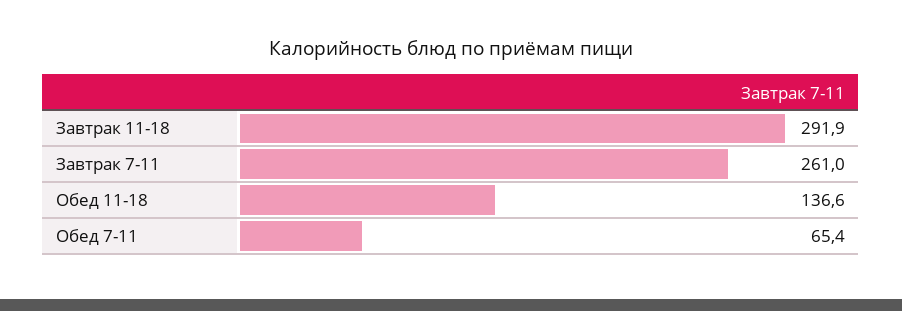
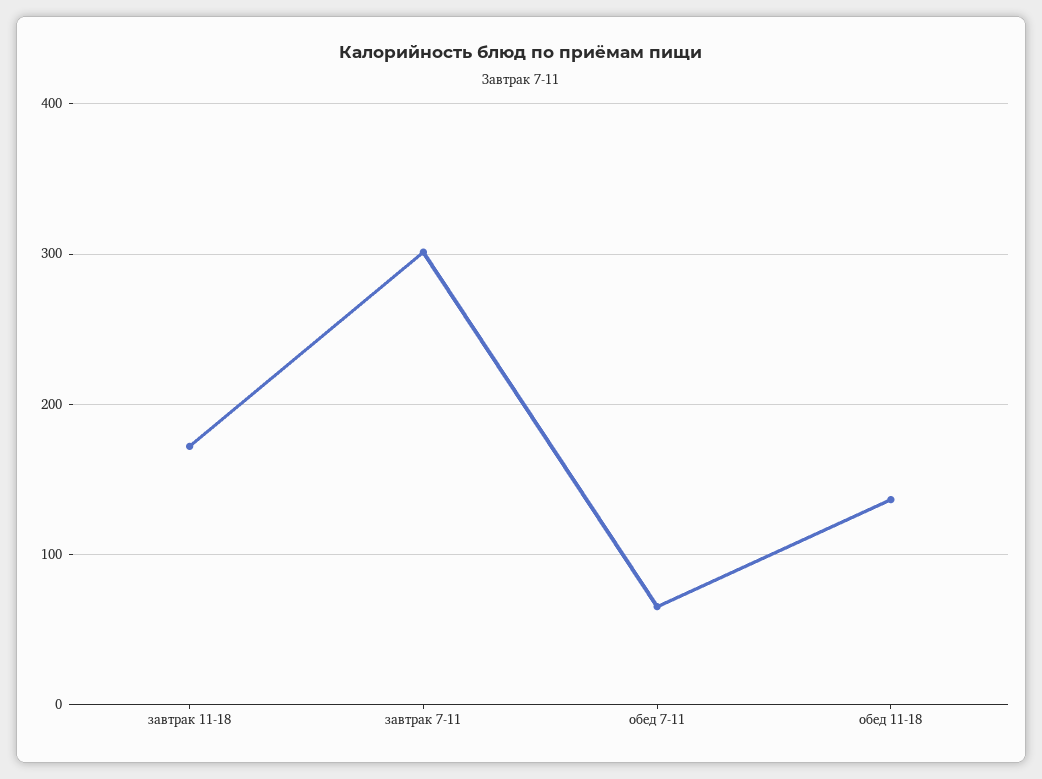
Завтрак 11-18: 291.9 -> 170
Завтрак 7-11: 261 -> 300

